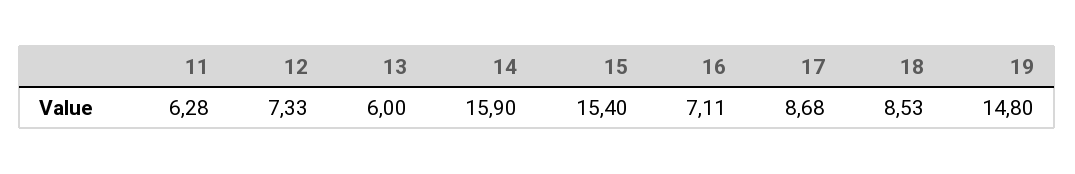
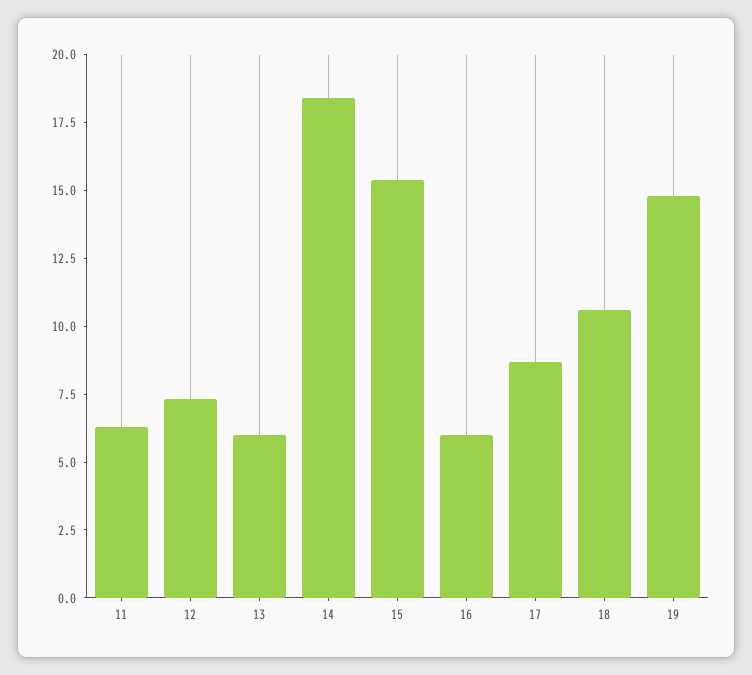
14: 15.9 -> 18.5
16: 7.11 -> 6
18: 8.53 -> 10.5

